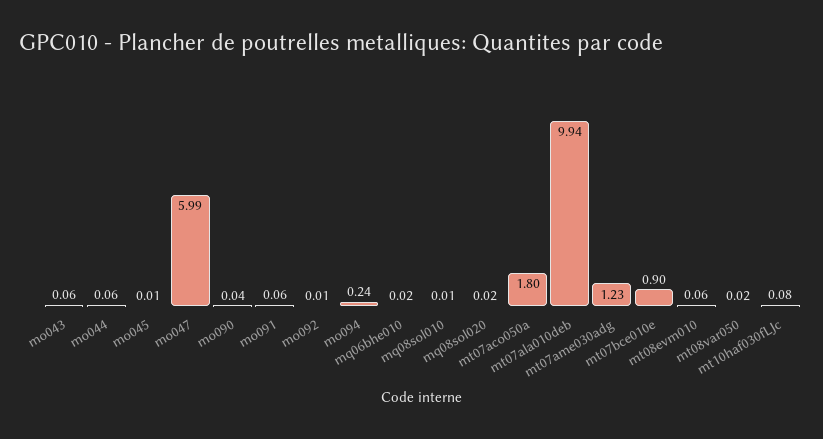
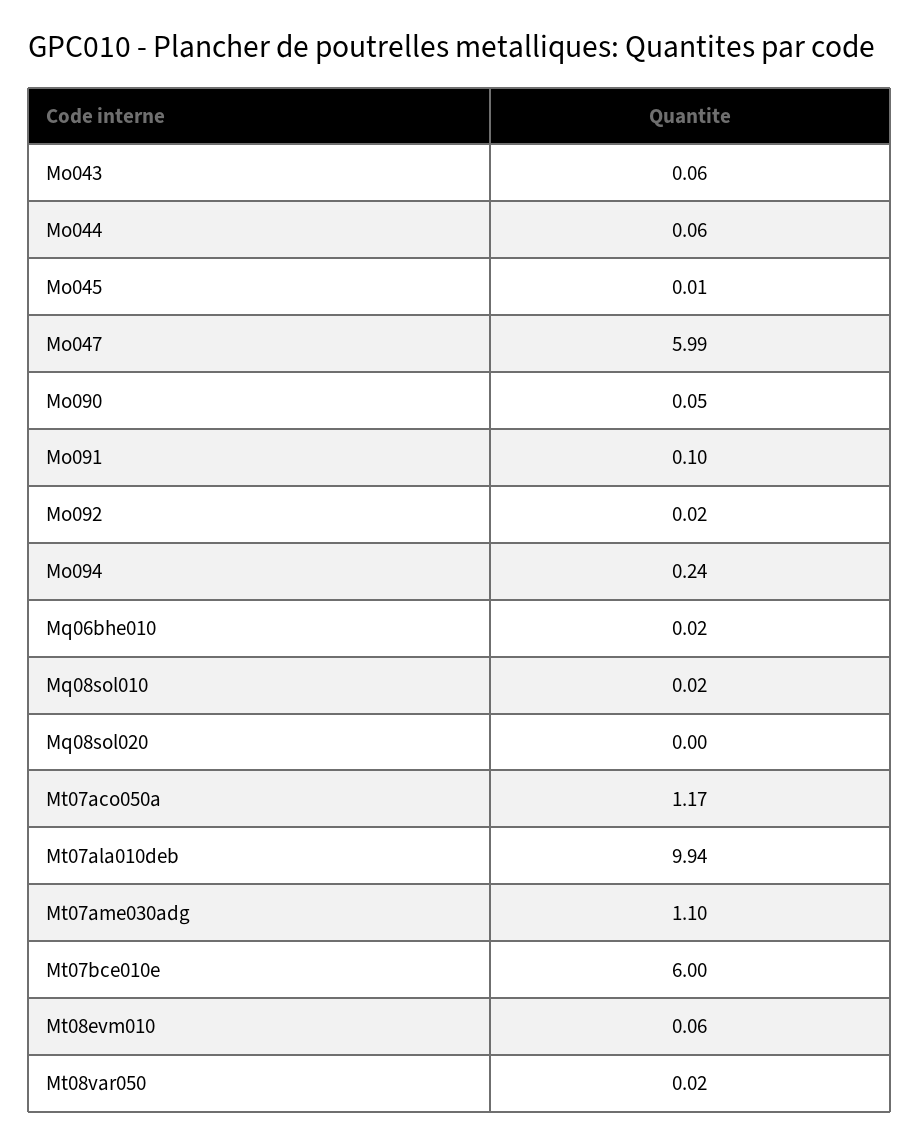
mo090: 0.04 -> 0.05
mo091: 0.06 -> 0.1
mo092: 0.01 -> 0.02
mq08sol010: 0.01 -> 0.02
mq08sol020: 0.02 -> 0
mt07aco050a: 1.8 -> 1.17
mt07ame030adg: 1.23 -> 1.1
mt07bce010e: 0.9 -> 6
mt10haf030fLJc: 0.08 -> none

